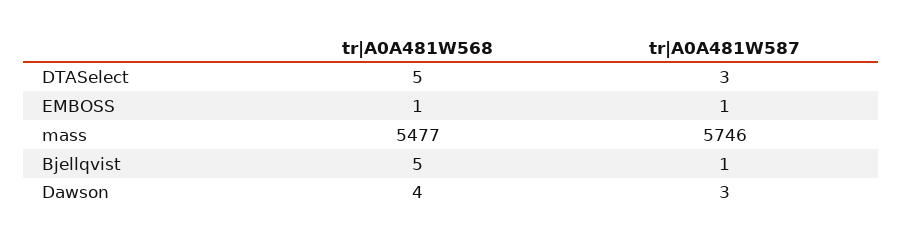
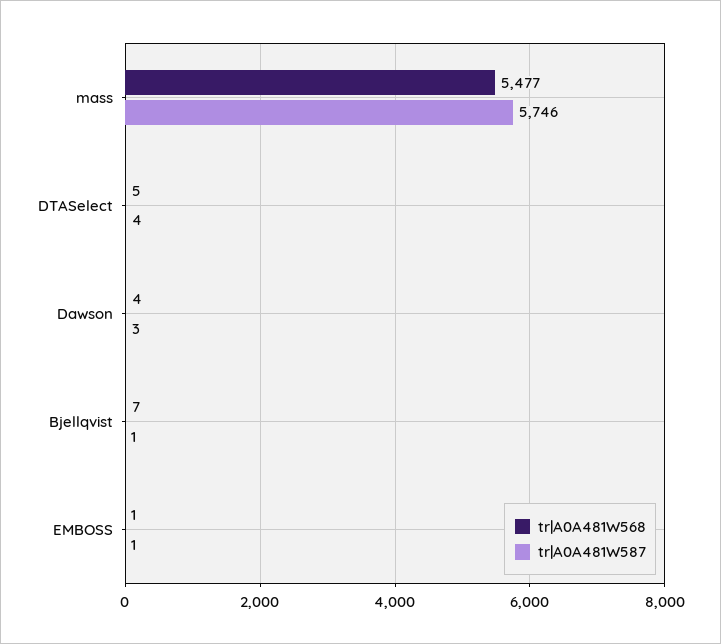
tr|A0A481W587, DTASelect: 3 -> 4
tr|A0A481W568, Bjellqvist: 5 -> 7

